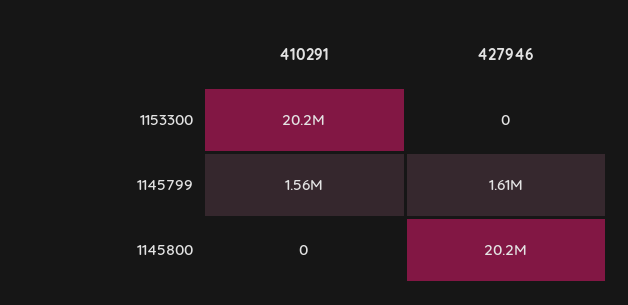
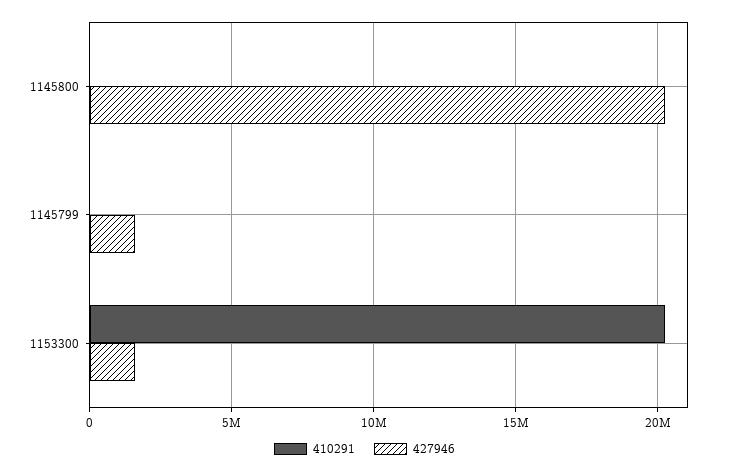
427946, 1153300: 0 -> 1500000
410291, 1145799: 1560000 -> 0

